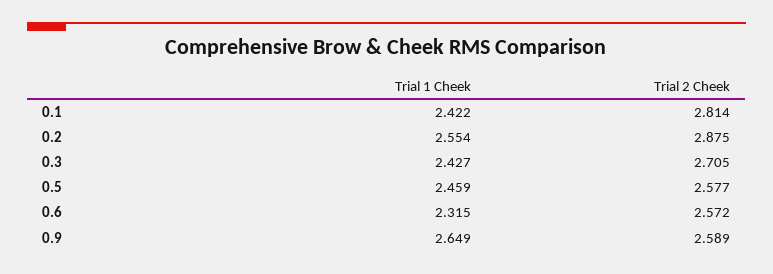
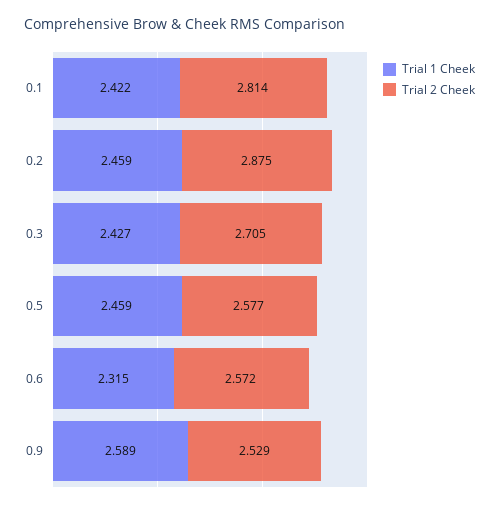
Trial 1 Cheek, 0.2: 2.554 -> 2.459
Trial 1 Cheek, 0.9: 2.649 -> 2.589
Trial 2 Cheek, 0.9: 2.589 -> 2.529

